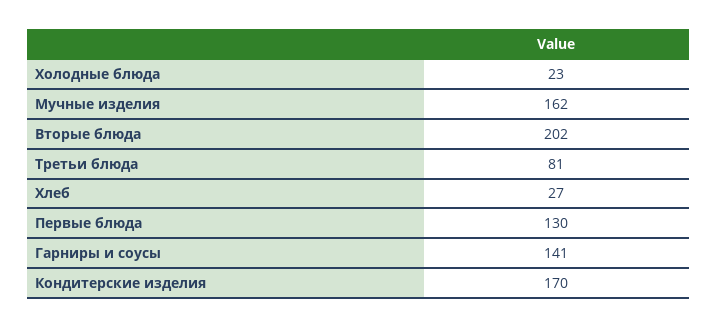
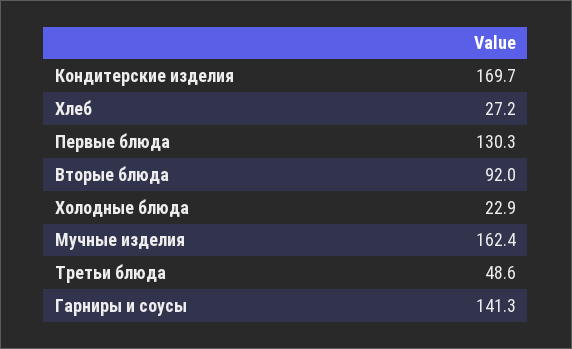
Вторые блюда: 202 -> 92
Третьи блюда: 81 -> 48.6

